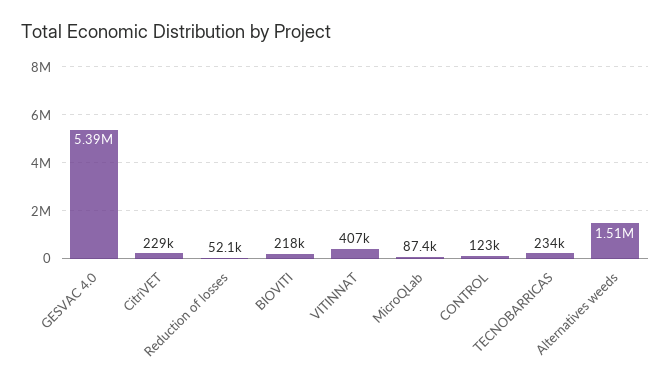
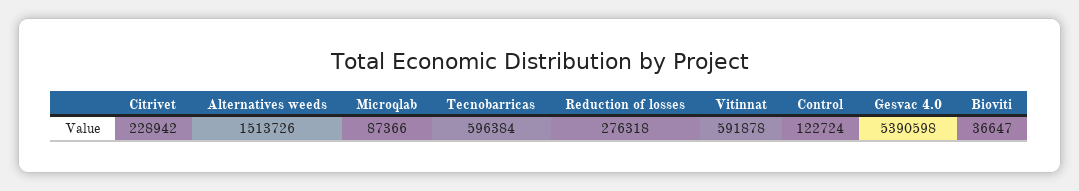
Reduction of losses: 52100 -> 276318
BIOVITI: 218000 -> 36647
VITINNAT: 407000 -> 591878
TECNOBARRICAS: 234000 -> 596384

